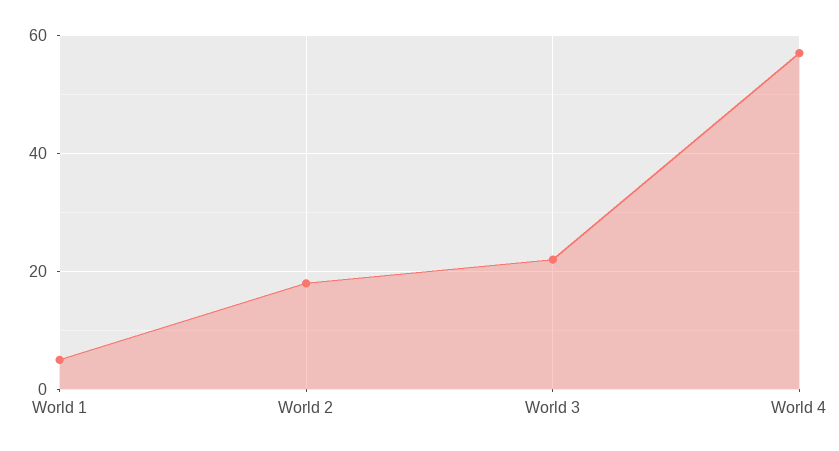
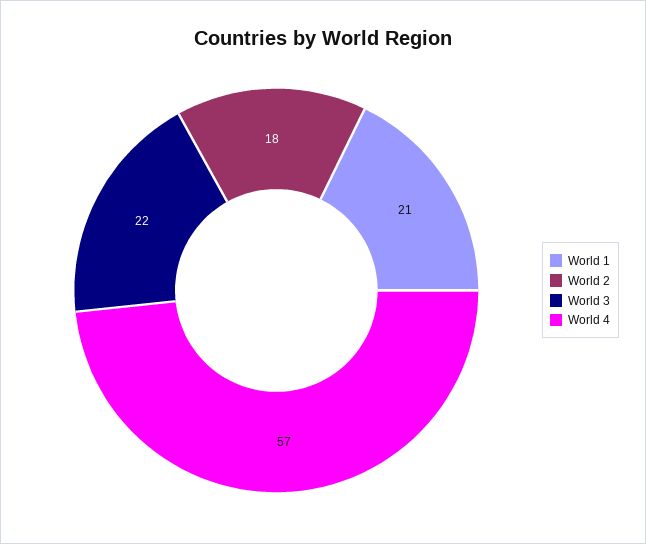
World 1: 5 -> 21

